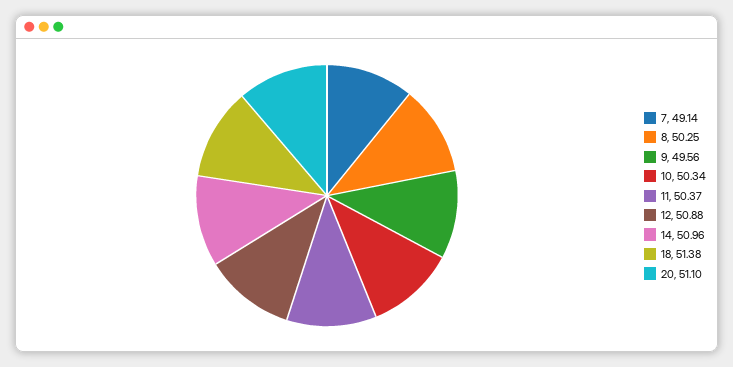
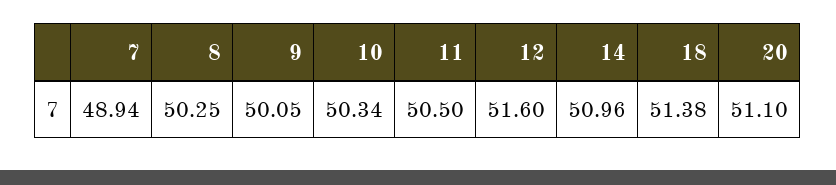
7: 49.14 -> 48.94
9: 49.56 -> 50.05
11: 50.37 -> 50.5
12: 50.88 -> 51.6

